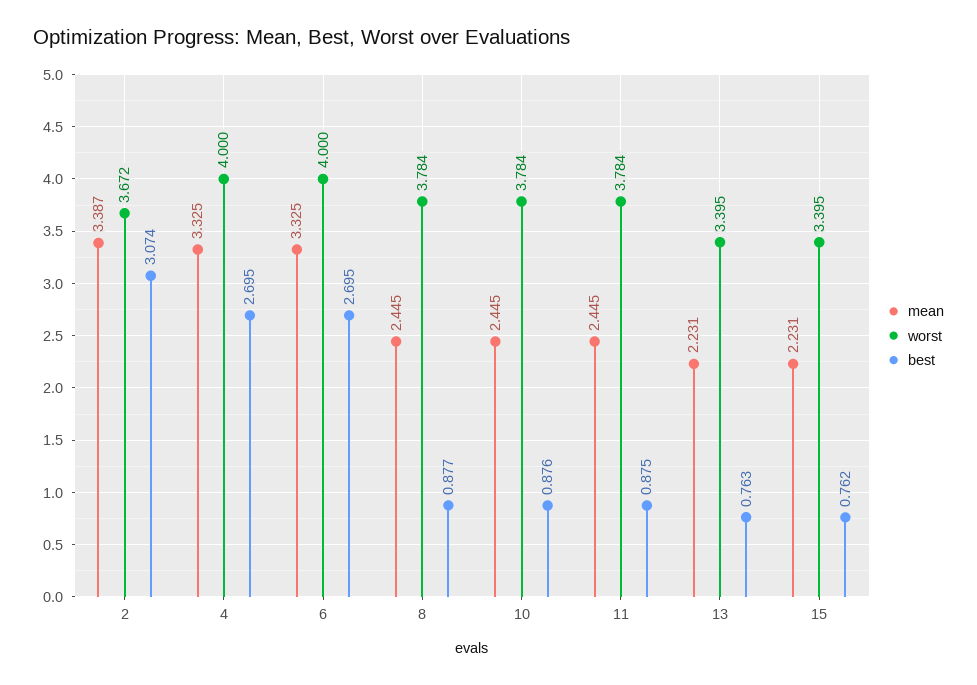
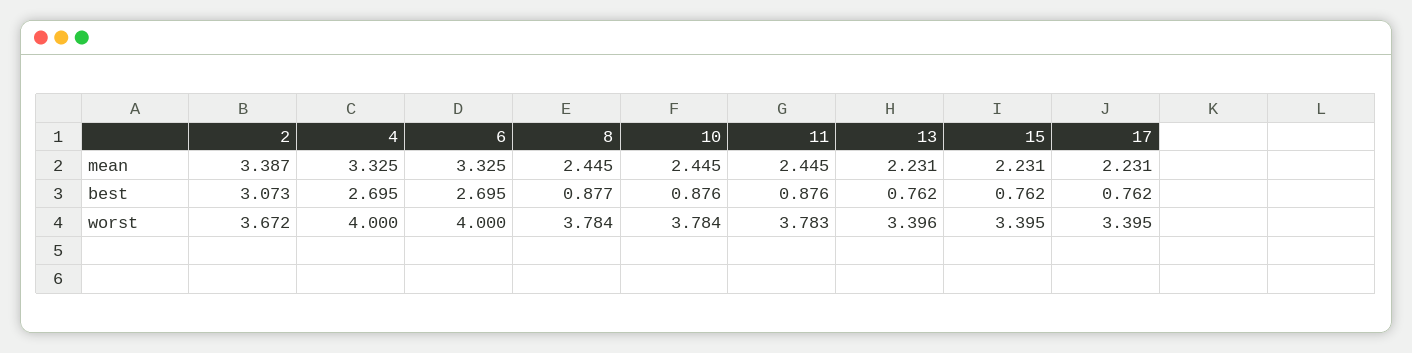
best, 2: 3.074 -> 3.073
worst, 11: 3.784 -> 3.783
best, 11: 0.875 -> 0.876
worst, 13: 3.395 -> 3.396
best, 13: 0.763 -> 0.762
mean, 17: none -> 2.231
best, 17: none -> 0.762
worst, 17: none -> 3.395

